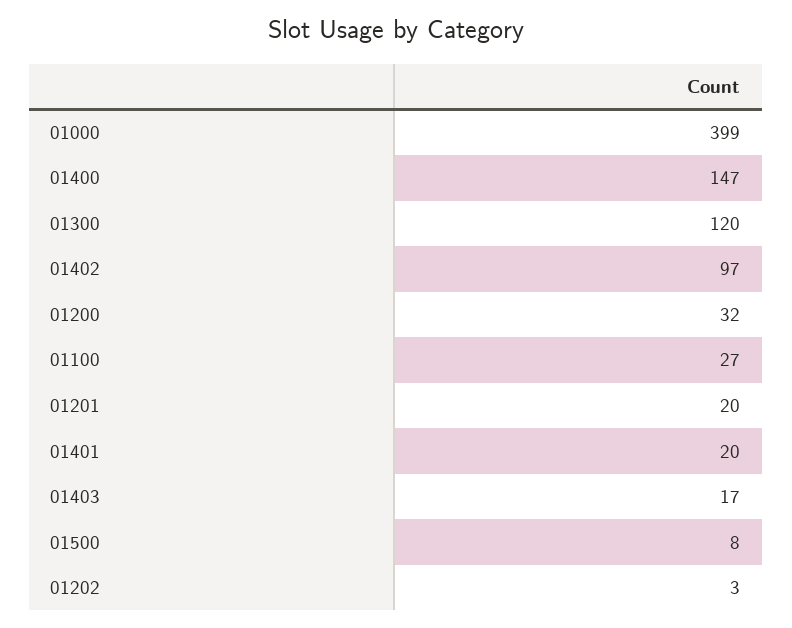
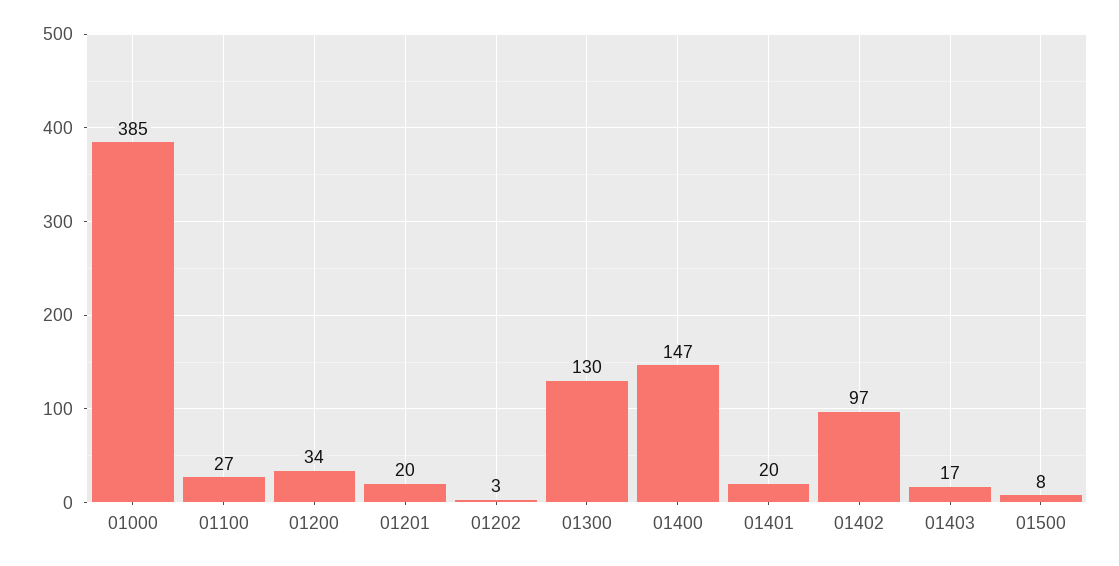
01000: 399 -> 385
01300: 120 -> 130
01200: 32 -> 34

